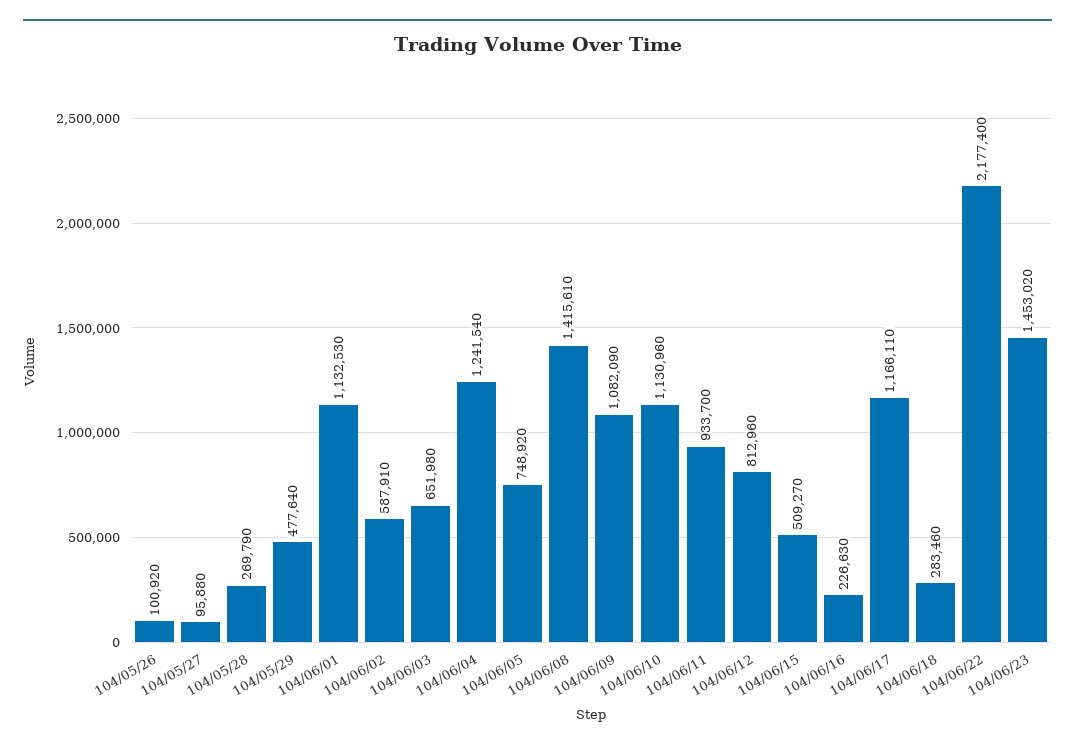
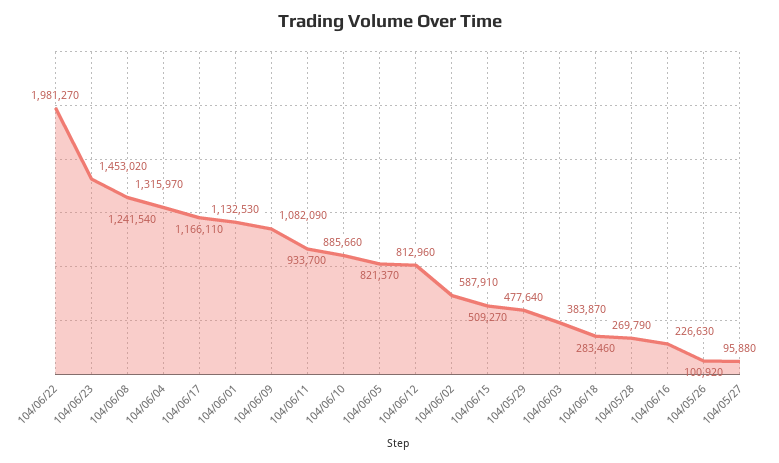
104/06/03: 651980 -> 383870
104/06/05: 748920 -> 821370
104/06/08: 1415610 -> 1315970
104/06/10: 1130960 -> 885660
104/06/22: 2177400 -> 1981270

